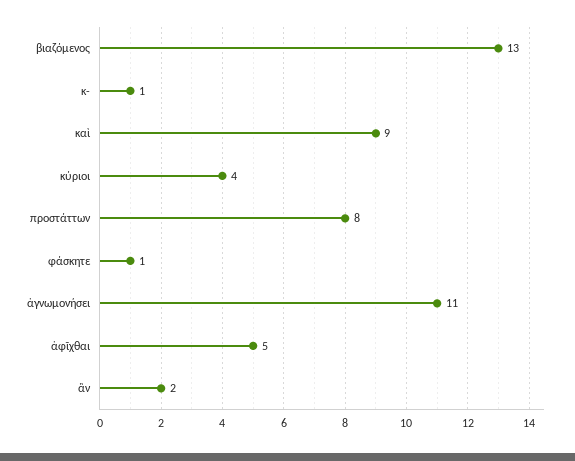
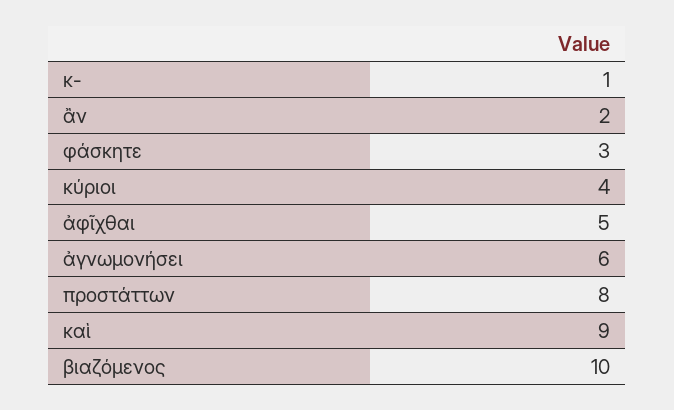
βιαζόμενος: 13 -> 10
φάσκητε: 1 -> 3
ἀγνωμονήσει: 11 -> 6

